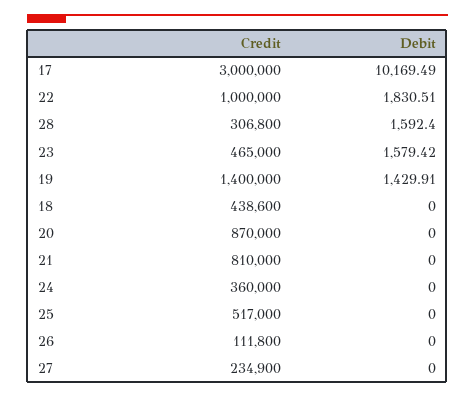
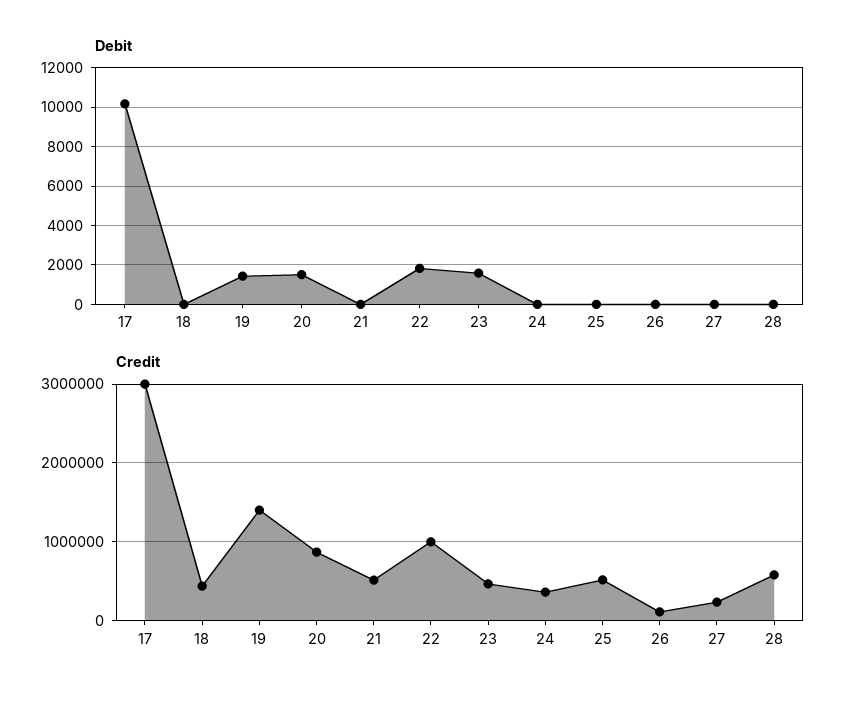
Credit, 28: 306800 -> 600000
Debit, 28: 1592.4 -> 0
Debit, 20: 0 -> 1500
Credit, 21: 810000 -> 500000

